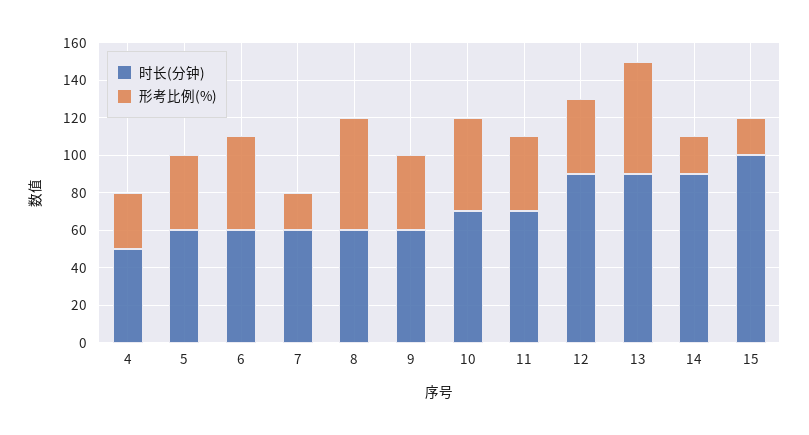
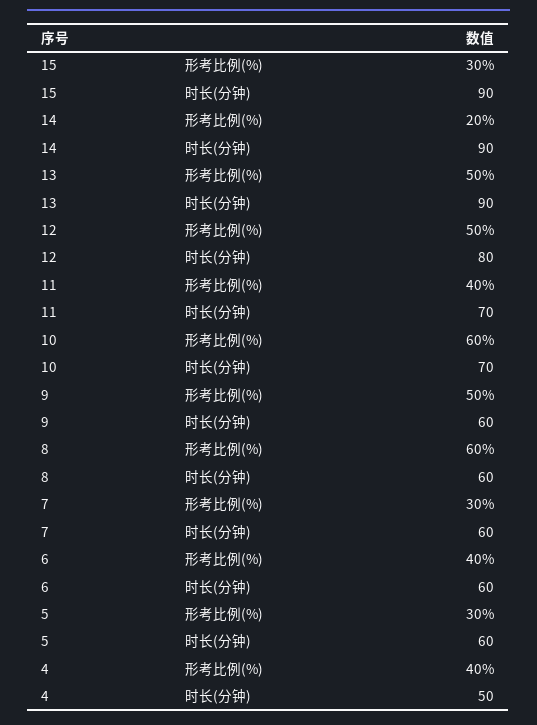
形考比例(%), 4: 30 -> 40
形考比例(%), 5: 40 -> 30
形考比例(%), 6: 50 -> 40
形考比例(%), 7: 20 -> 30
形考比例(%), 9: 40 -> 50
形考比例(%), 10: 50 -> 60
时长(分钟), 12: 90 -> 80
形考比例(%), 12: 40 -> 50
形考比例(%), 13: 60 -> 50
时长(分钟), 15: 100 -> 90
形考比例(%), 15: 20 -> 30

